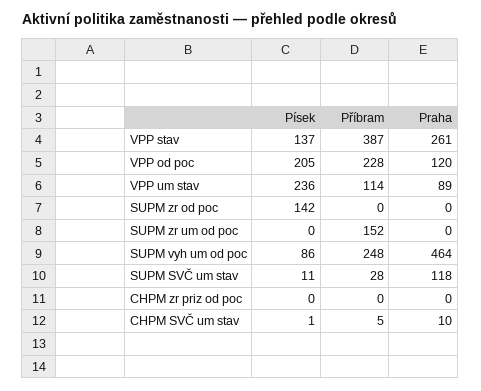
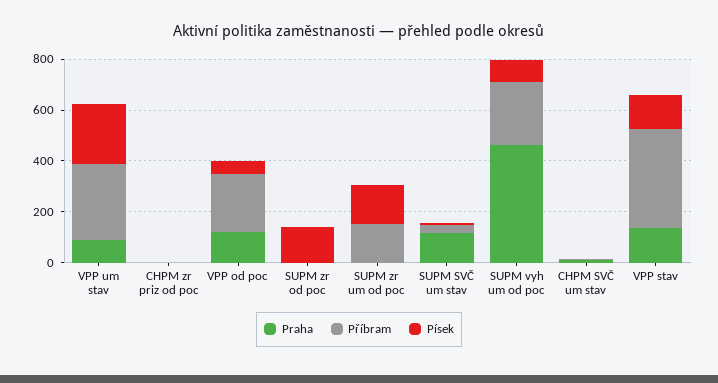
Praha, VPP stav: 261 -> 150
Písek, VPP od poc: 205 -> 50
Příbram, VPP um stav: 114 -> 300
Písek, SUPM zr um od poc: 0 -> 150

